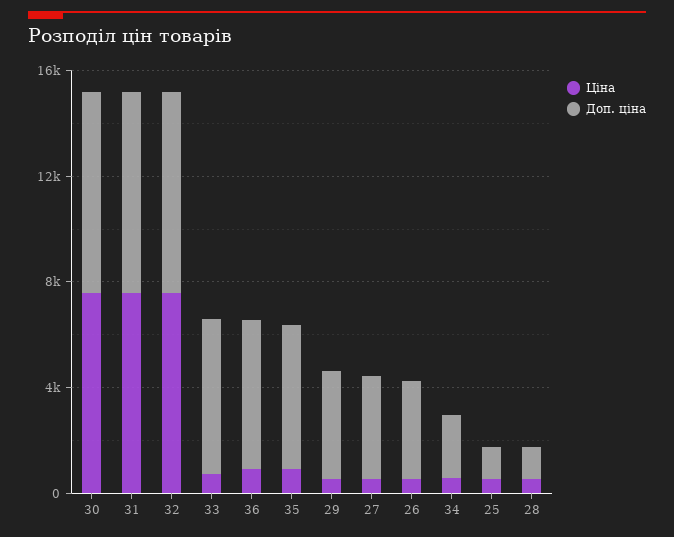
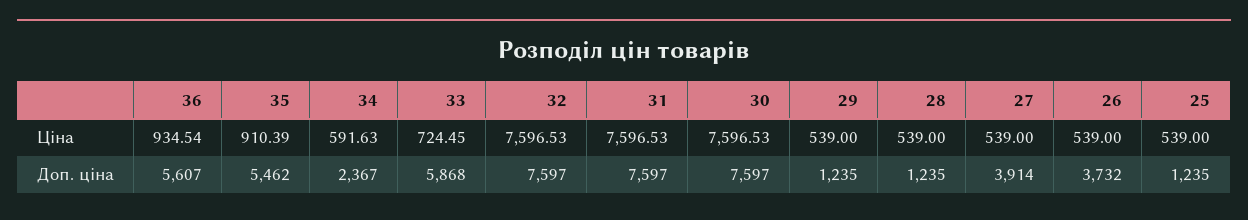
Доп. ціна, 29: 4000 -> 1235

